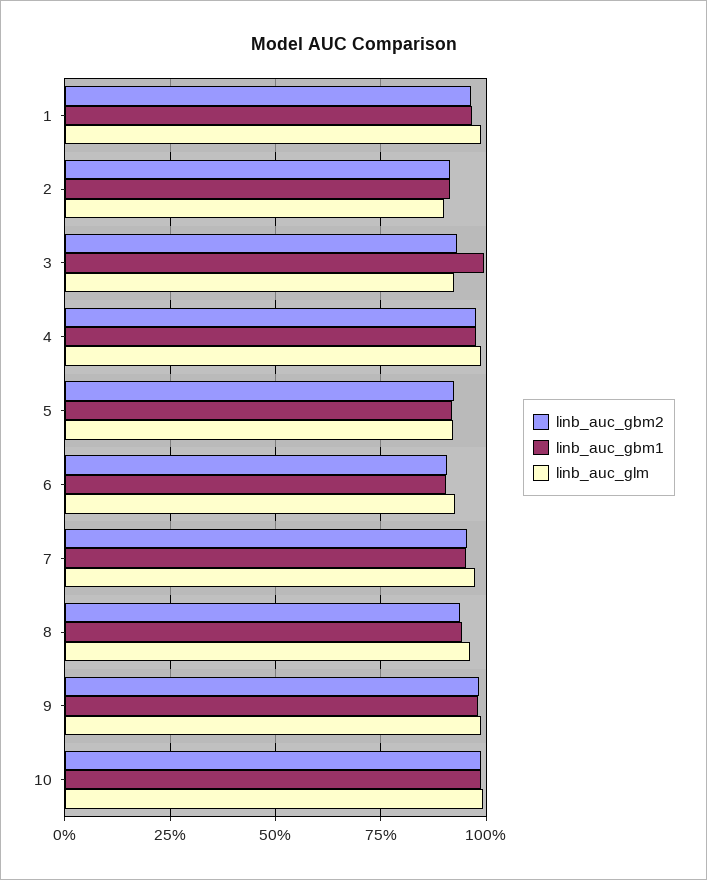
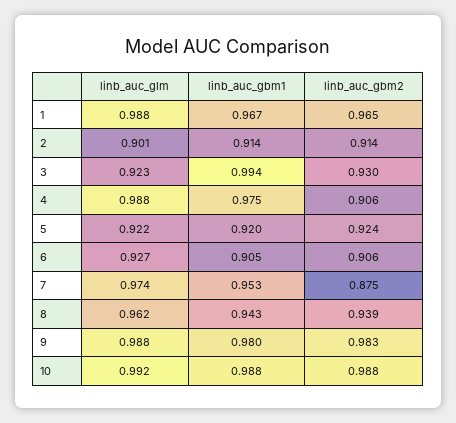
linb_auc_gbm2, 4: 0.975 -> 0.906
linb_auc_gbm2, 7: 0.95 -> 0.875

